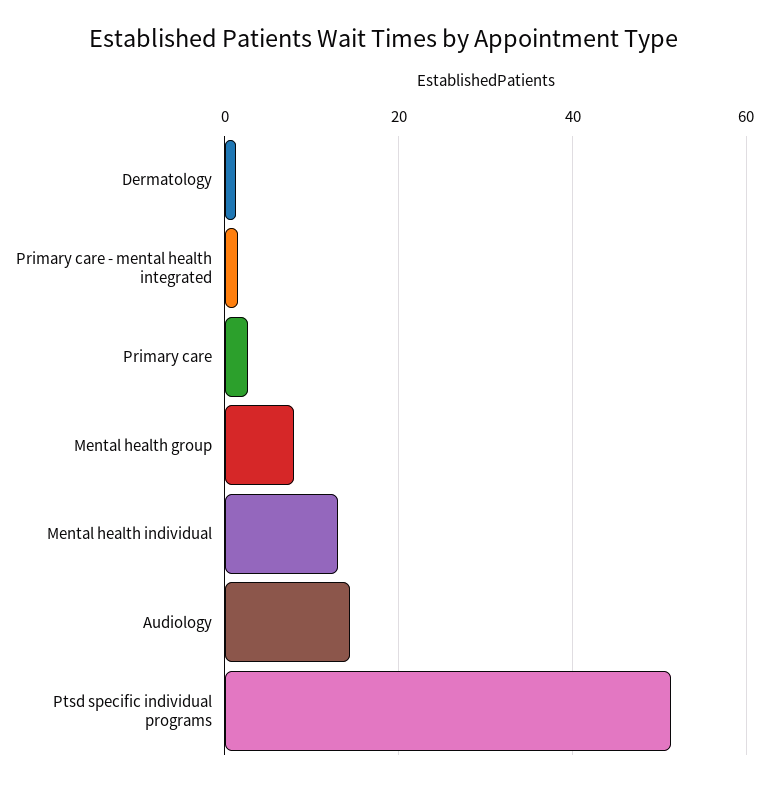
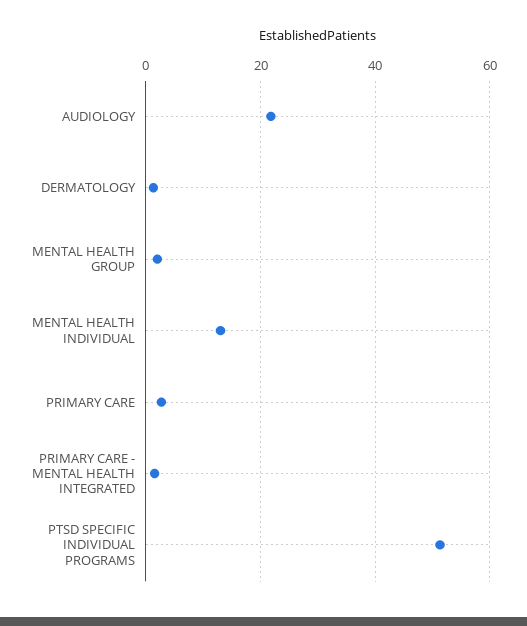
Mental health group: 8 -> 2
Audiology: 14 -> 22

